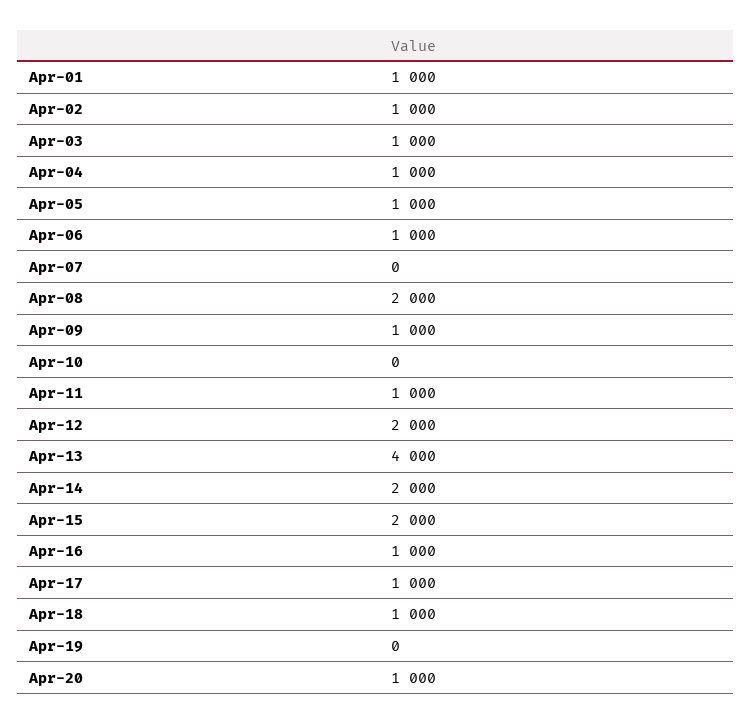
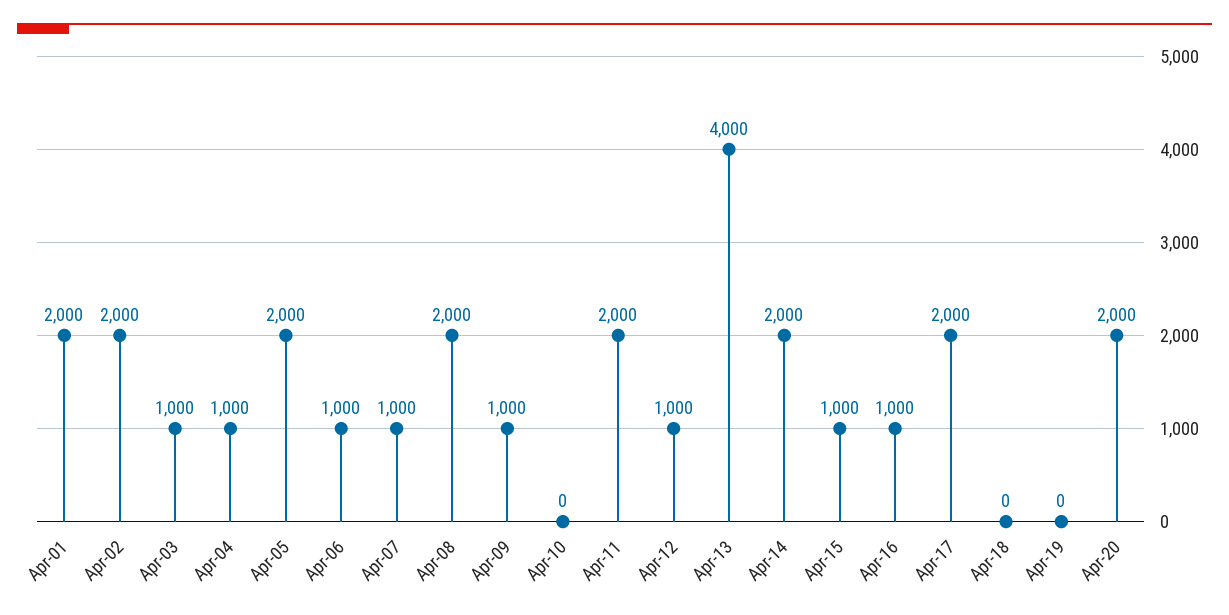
Apr-01: 1000 -> 2000
Apr-02: 1000 -> 2000
Apr-05: 1000 -> 2000
Apr-07: 0 -> 1000
Apr-11: 1000 -> 2000
Apr-12: 2000 -> 1000
Apr-15: 2000 -> 1000
Apr-17: 1000 -> 2000
Apr-18: 1000 -> 0
Apr-20: 1000 -> 2000

